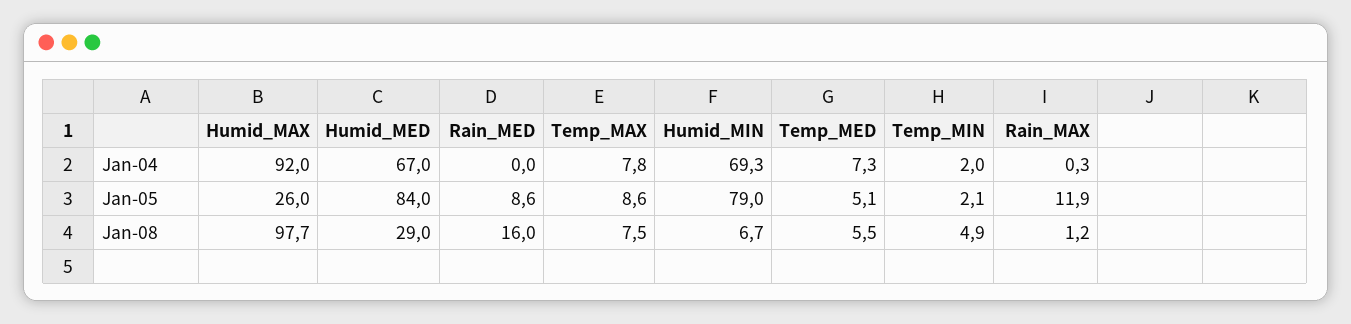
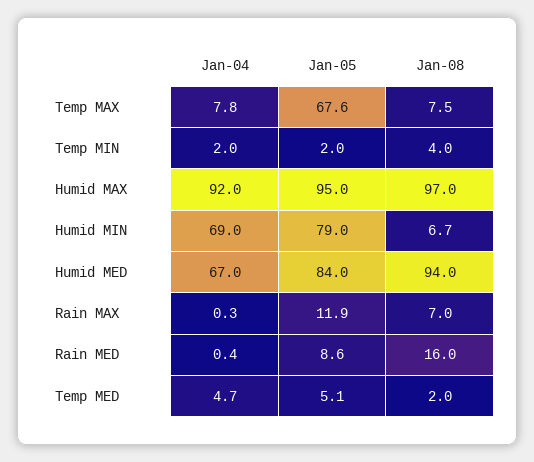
Rain_MED, Jan-04: 0 -> 0.4
Humid_MIN, Jan-04: 69.3 -> 69
Temp_MED, Jan-04: 7.3 -> 4.7
Humid_MAX, Jan-05: 26 -> 95
Temp_MAX, Jan-05: 8.6 -> 67.6
Temp_MIN, Jan-05: 2.1 -> 2
Humid_MAX, Jan-08: 97.7 -> 97
Humid_MED, Jan-08: 29 -> 94
Temp_MED, Jan-08: 5.5 -> 2
Temp_MIN, Jan-08: 4.9 -> 4
Rain_MAX, Jan-08: 1.2 -> 7

